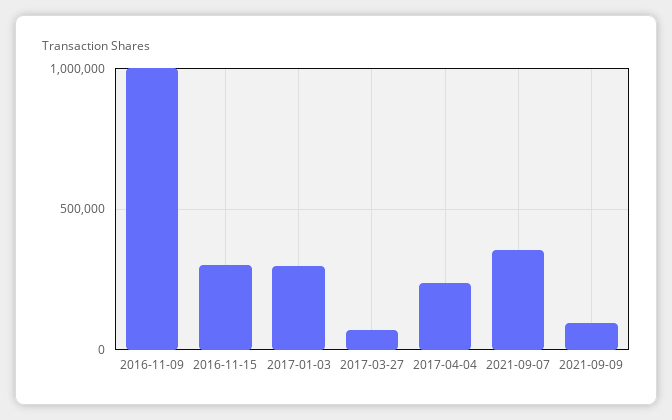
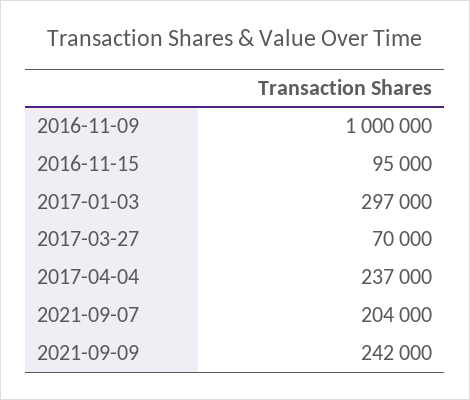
2016-11-15: 300000 -> 95000
2021-09-07: 350000 -> 204000
2021-09-09: 100000 -> 242000

